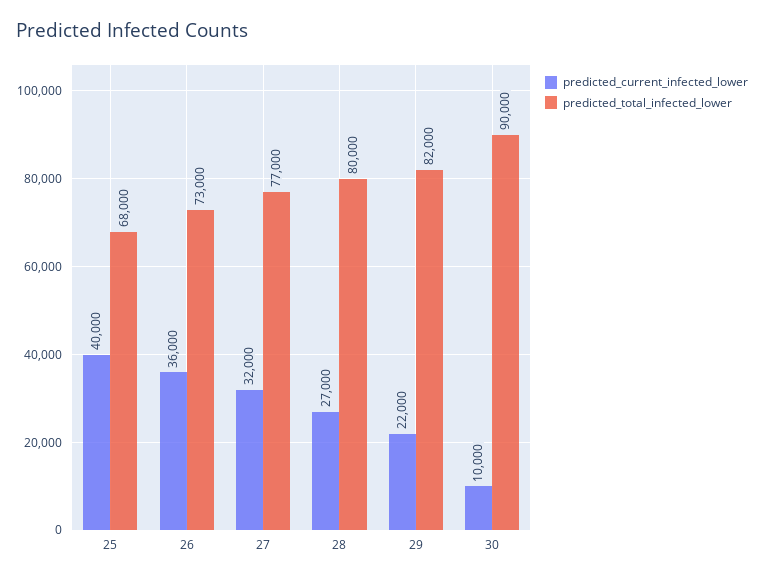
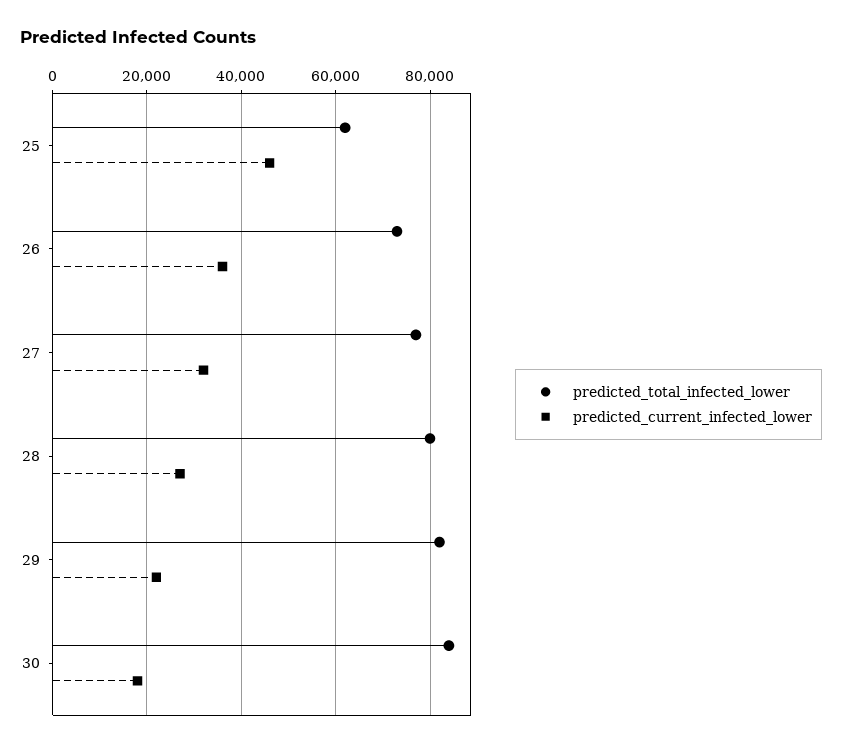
predicted_current_infected_lower, 25: 40000 -> 46000
predicted_total_infected_lower, 25: 68000 -> 62000
predicted_current_infected_lower, 30: 10000 -> 18000
predicted_total_infected_lower, 30: 90000 -> 84000

